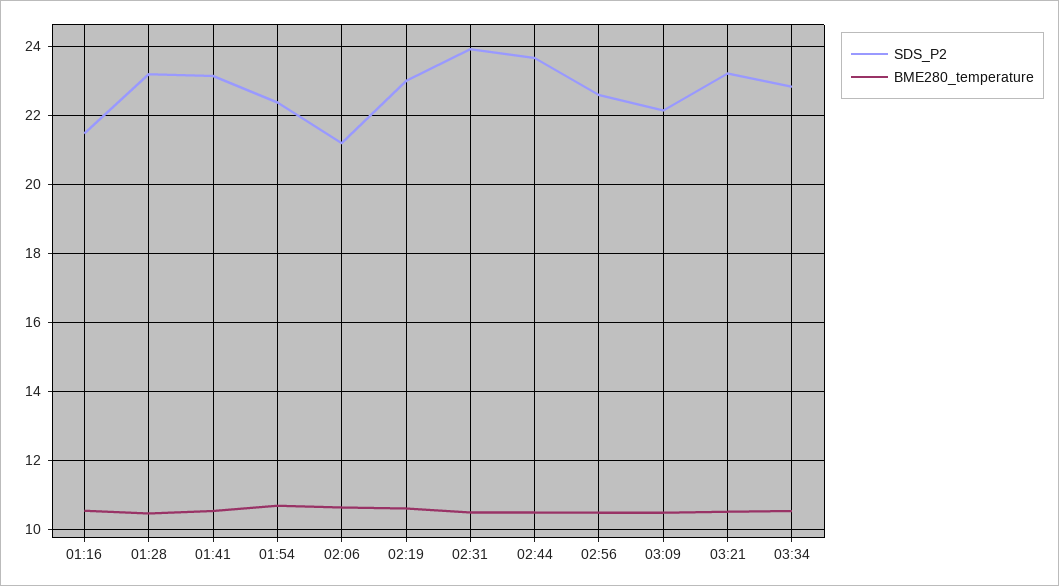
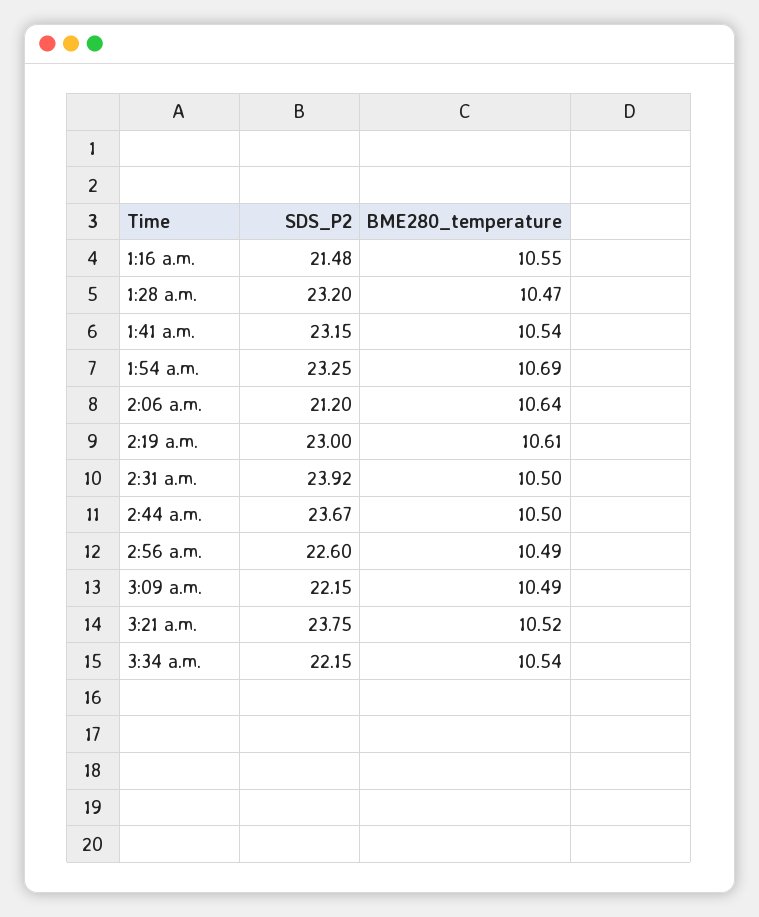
SDS_P2, 01:54: 22.4 -> 23.25
SDS_P2, 03:21: 23.2 -> 23.75
SDS_P2, 03:34: 22.8 -> 22.15

